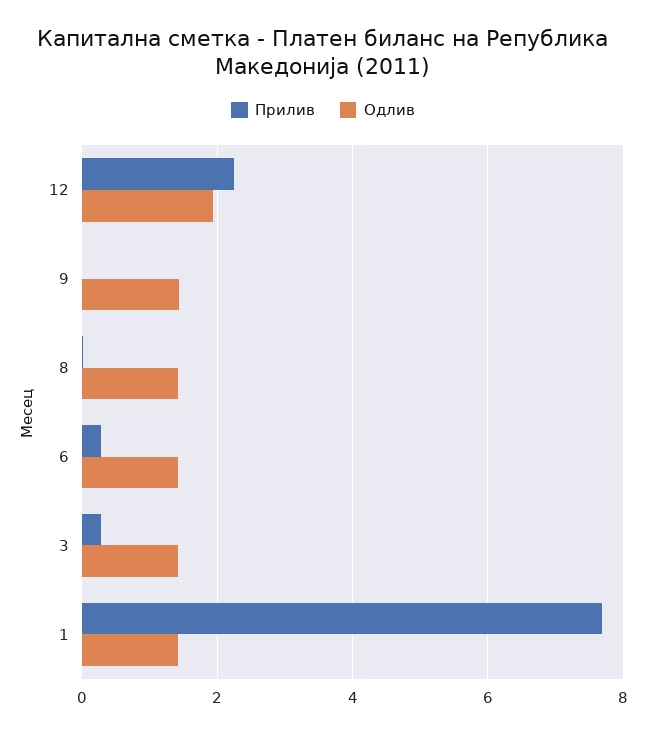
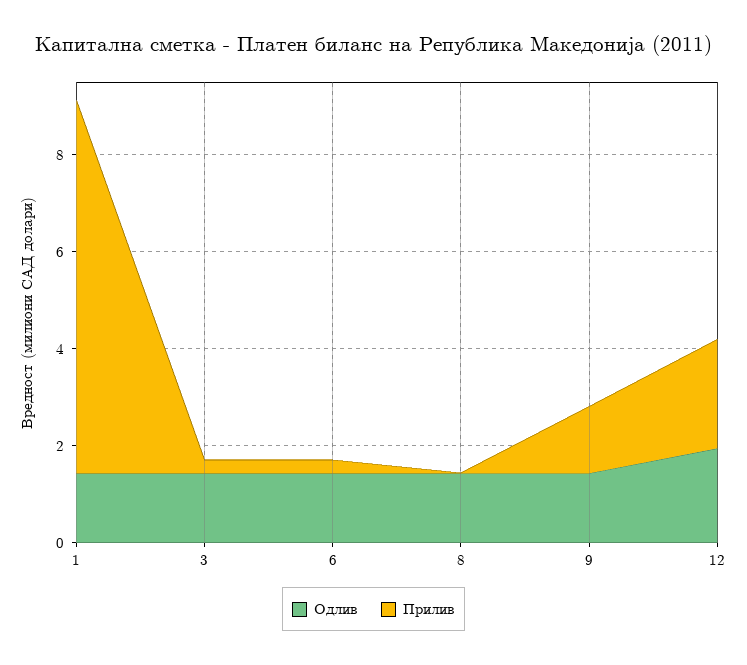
Прилив, 9: 0 -> 1.5

